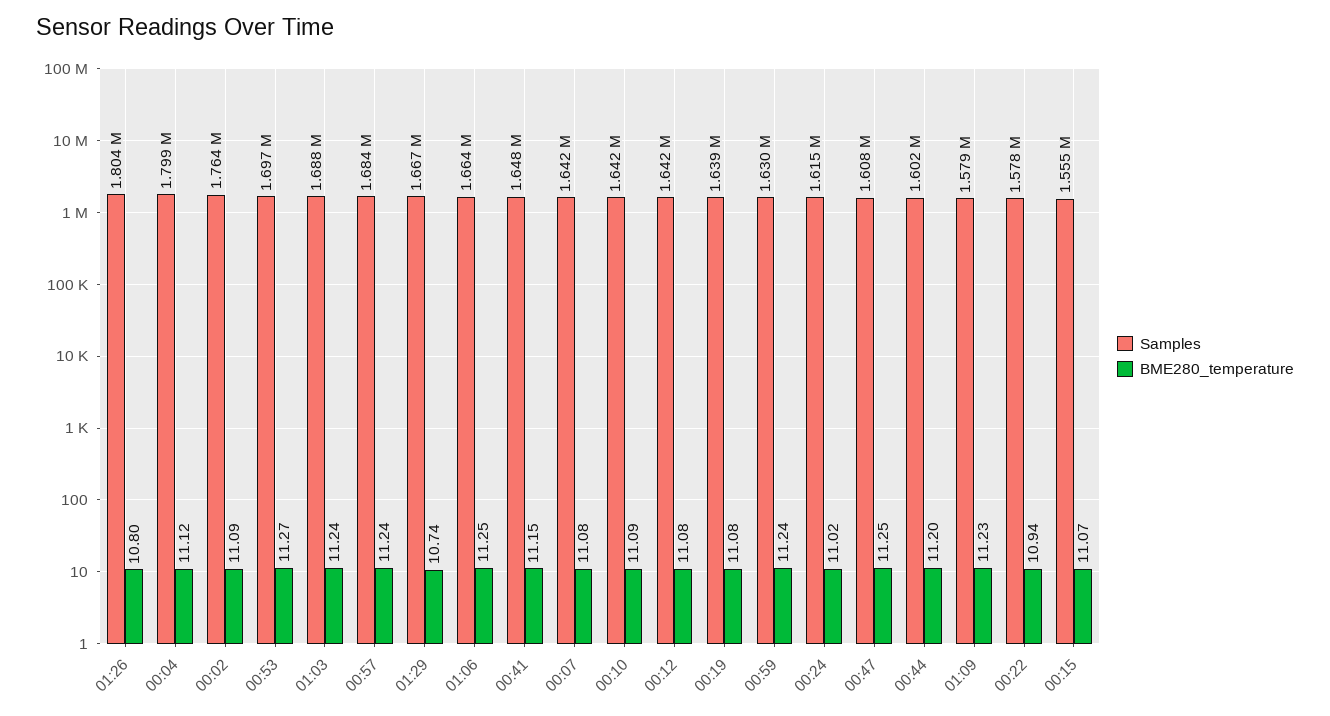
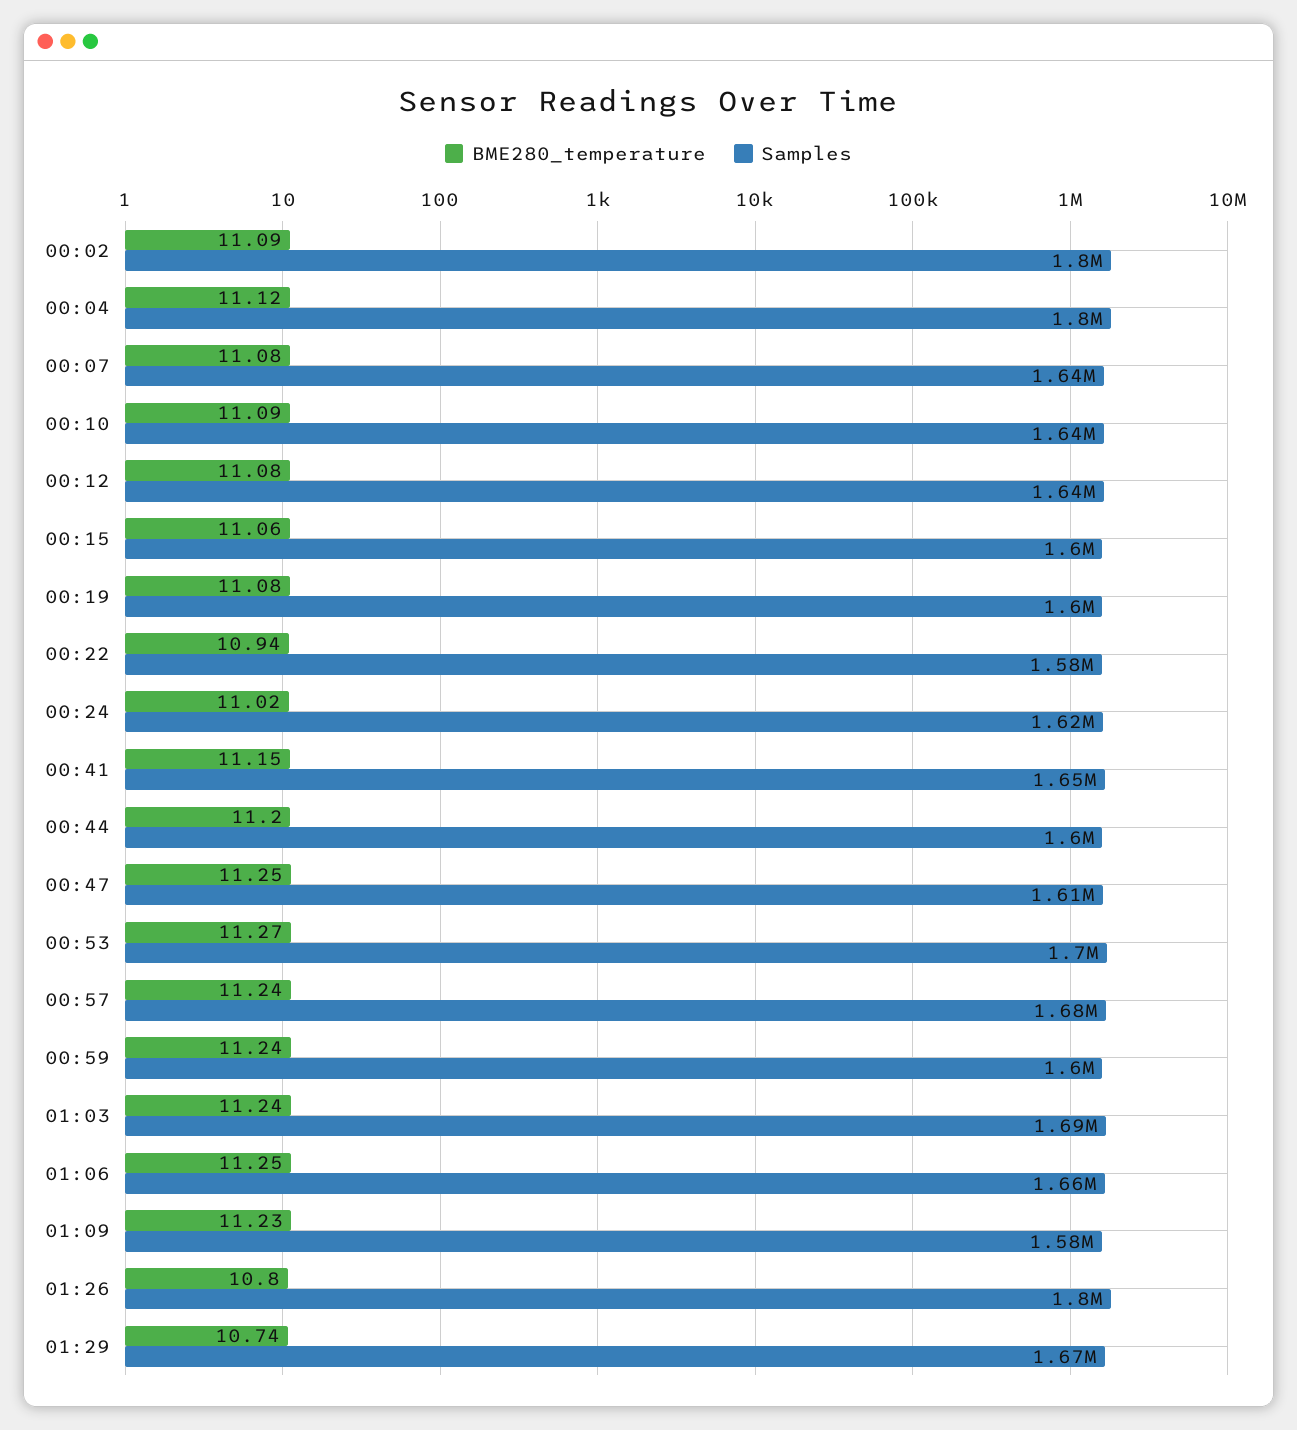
Samples, 00:02: 1764000 -> 1800000
Samples, 00:19: 1639000 -> 1600000
Samples, 00:59: 1630000 -> 1600000
Samples, 00:15: 1555000 -> 1600000
BME280_temperature, 00:15: 11.07 -> 11.06

